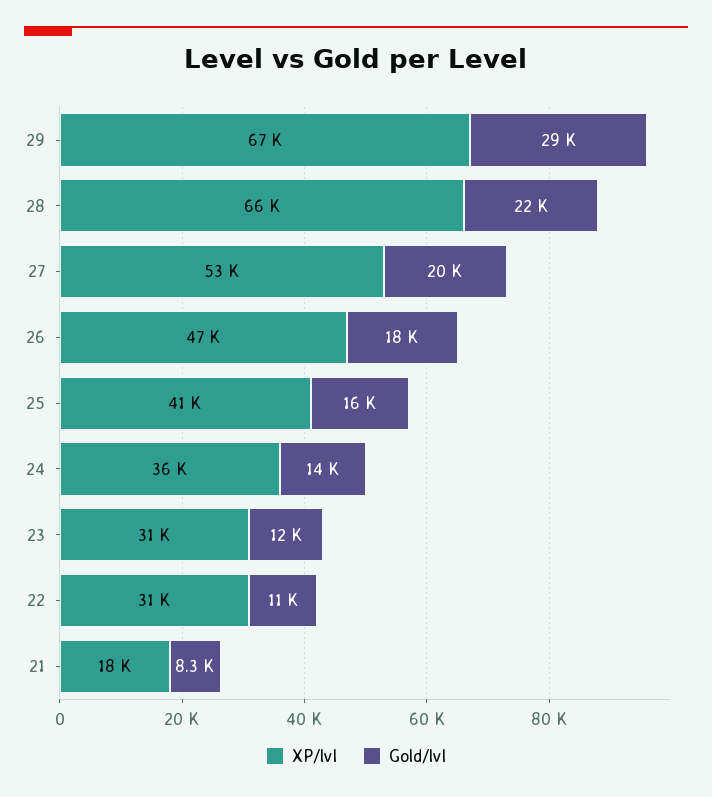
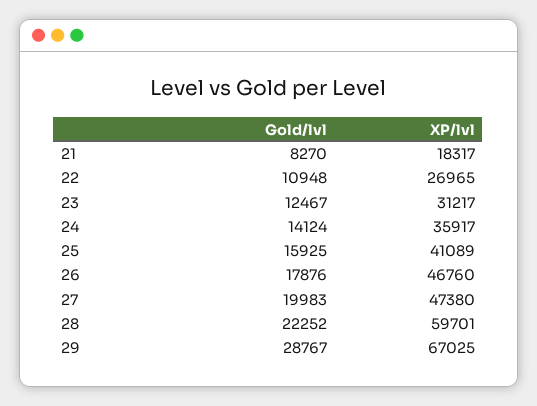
XP/lvl, 28: 66000 -> 59701
XP/lvl, 27: 53000 -> 47380
XP/lvl, 22: 31000 -> 26965

